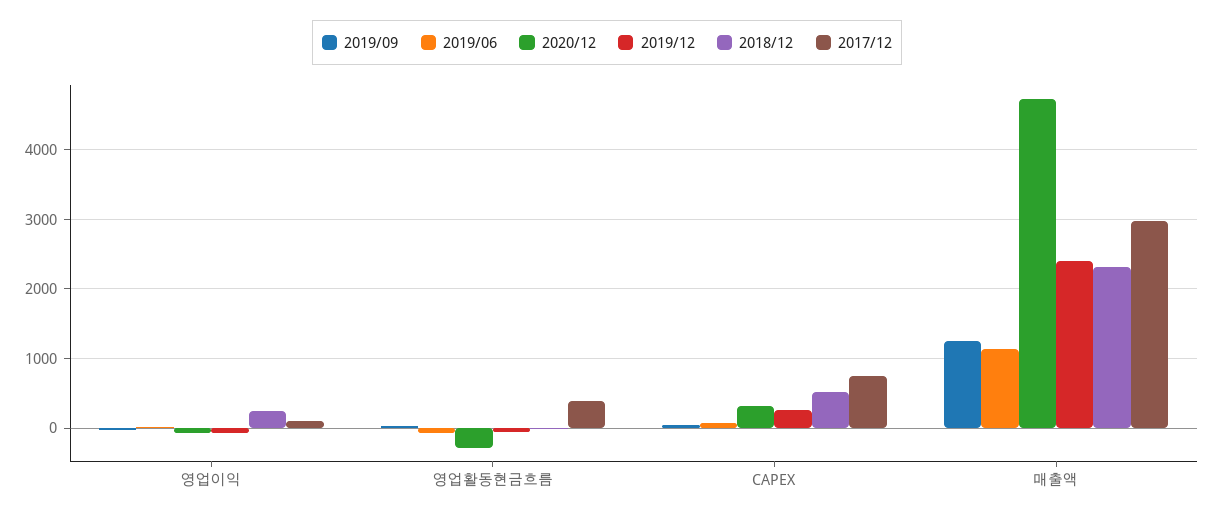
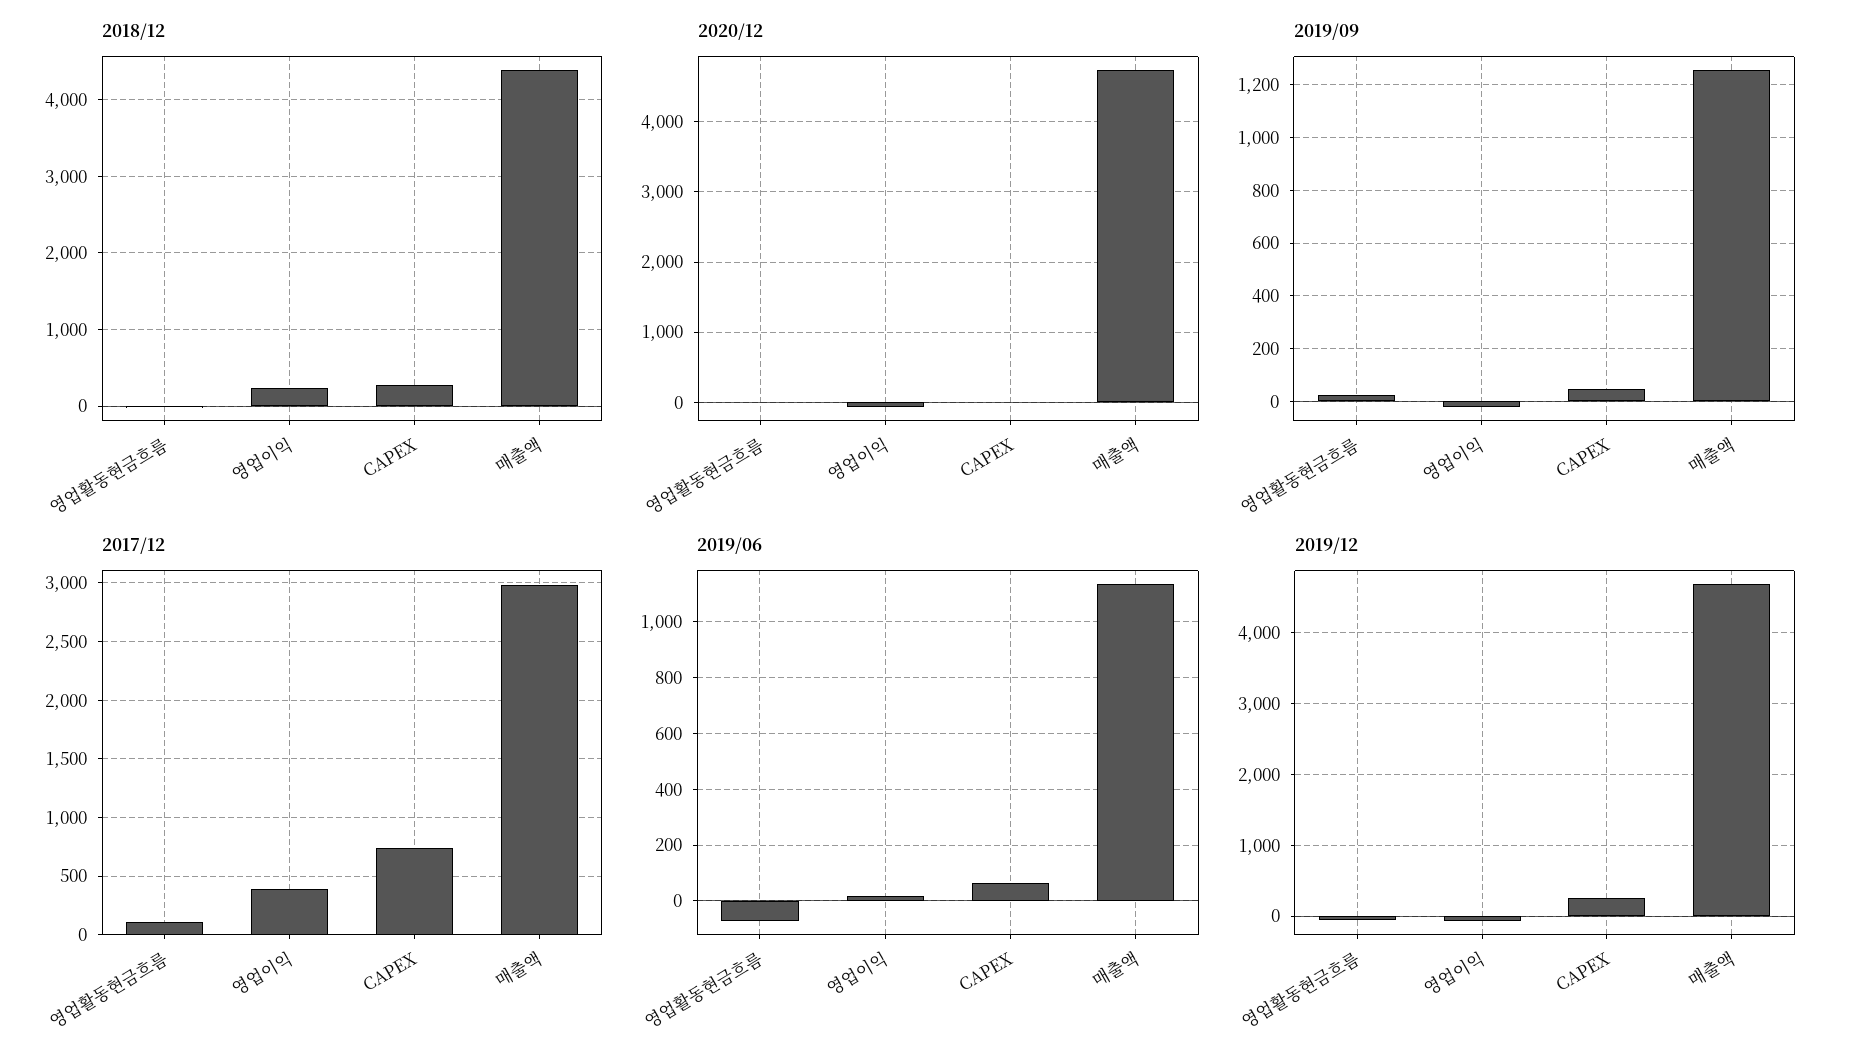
2017/12, 영업이익: 100 -> 400
2020/12, 영업활동현금흐름: -300 -> 0
2017/12, 영업활동현금흐름: 400 -> 100
2020/12, CAPEX: 300 -> 0
2018/12, CAPEX: 500 -> 300
2019/12, 매출액: 2400 -> 4700
2018/12, 매출액: 2300 -> 4400

